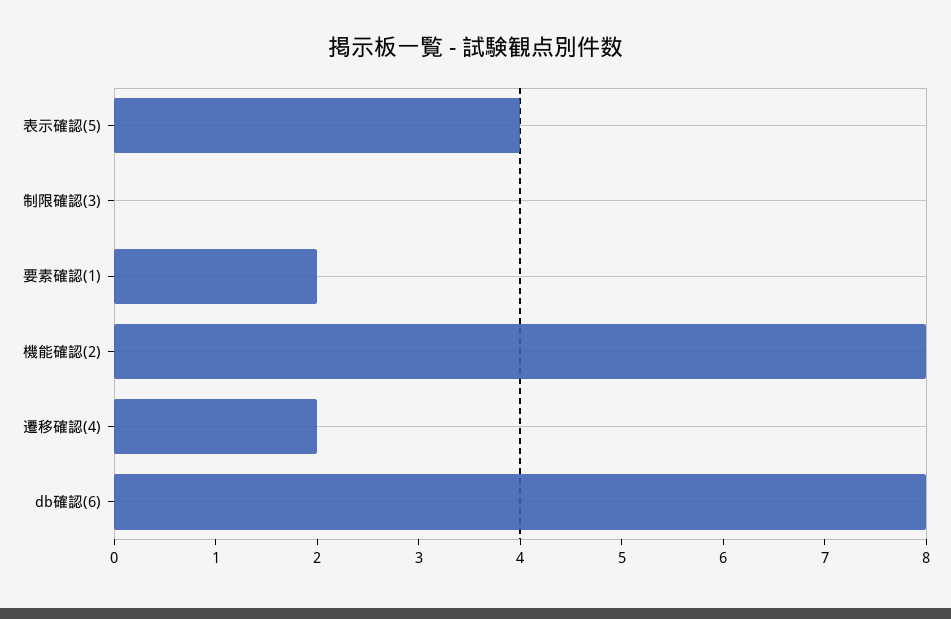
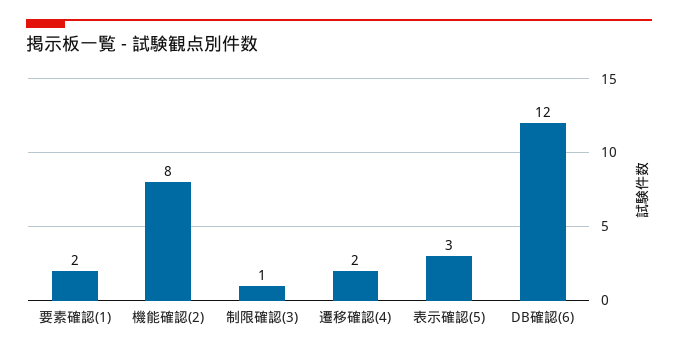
表示確認(5): 4 -> 3
制限確認(3): 0 -> 1
db確認(6): 8 -> 12

